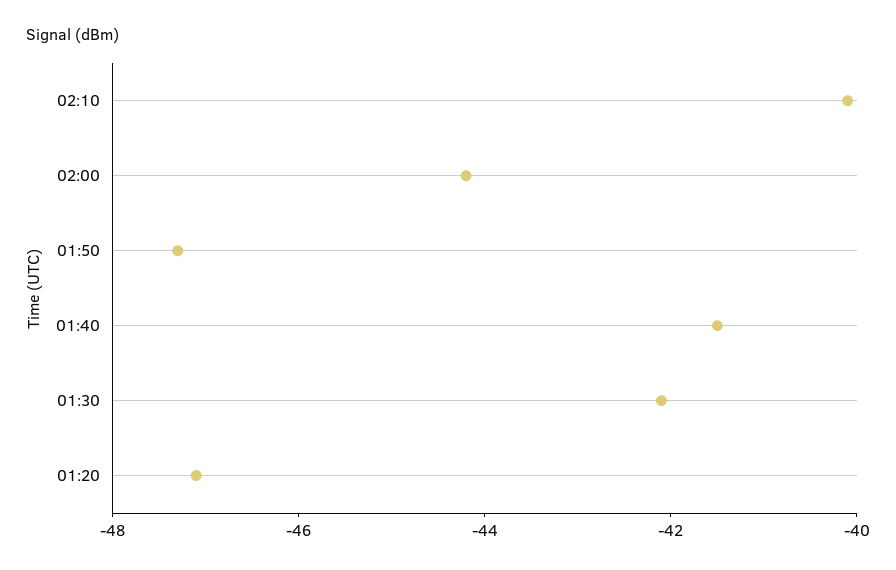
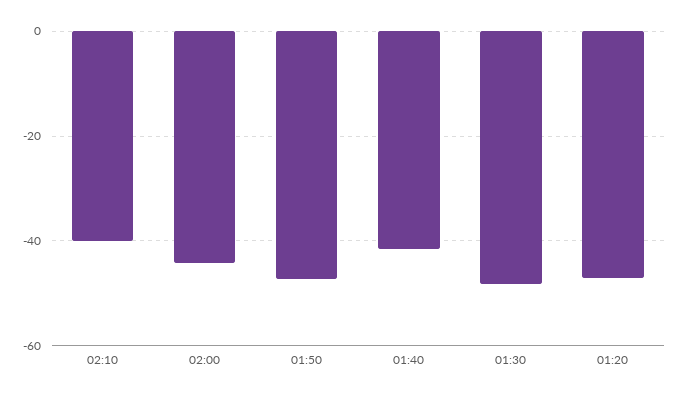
01:30: -42 -> -48

